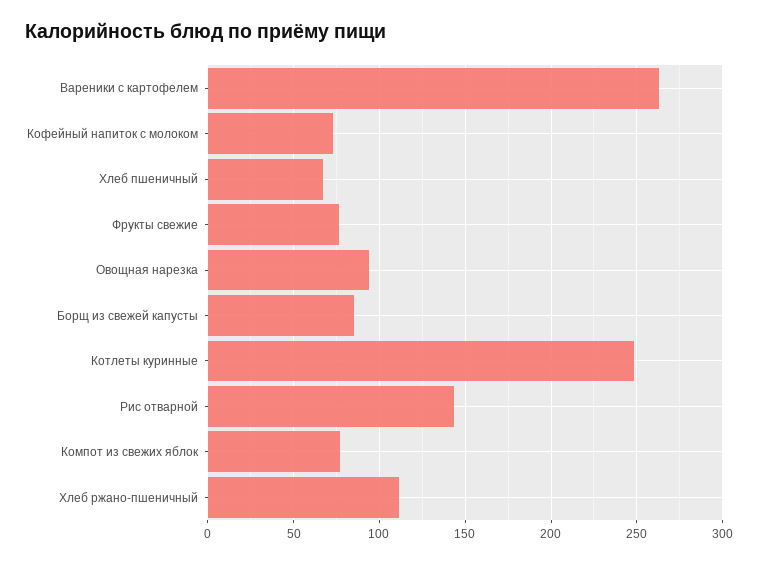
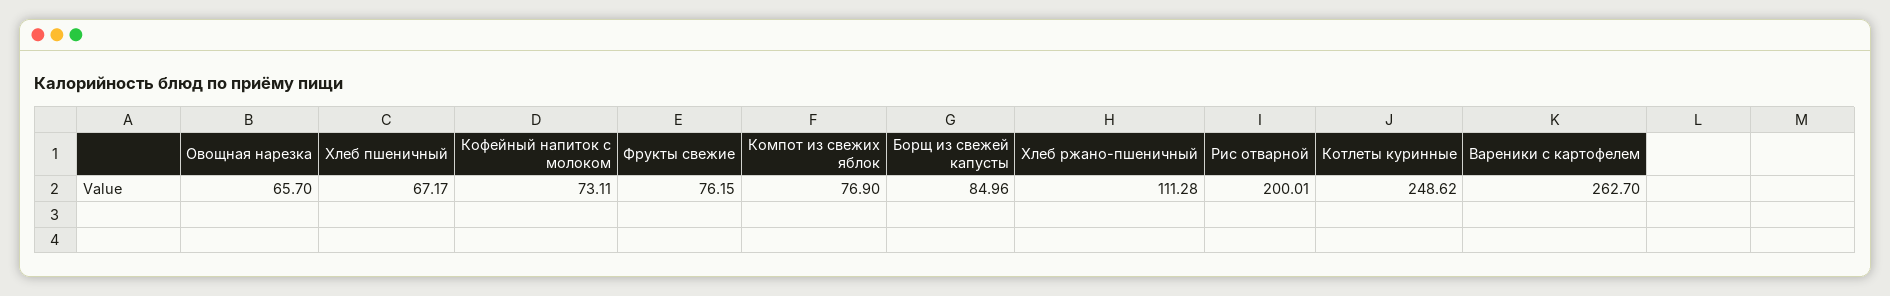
Овощная нарезка: 95 -> 65.7
Рис отварной: 145 -> 200.01

